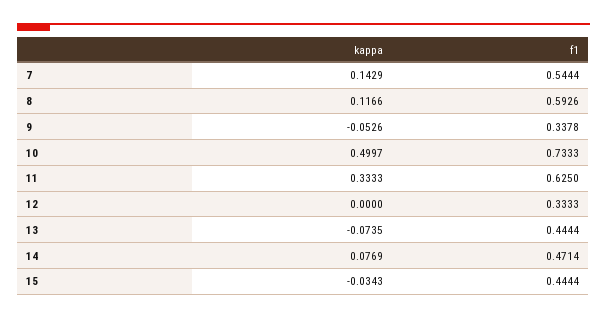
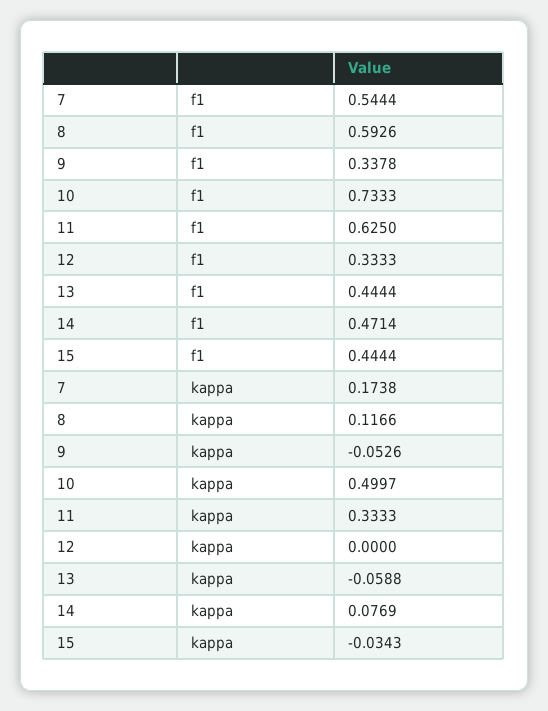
kappa, 7: 0.1429 -> 0.1738
kappa, 13: -0.0735 -> -0.0588

